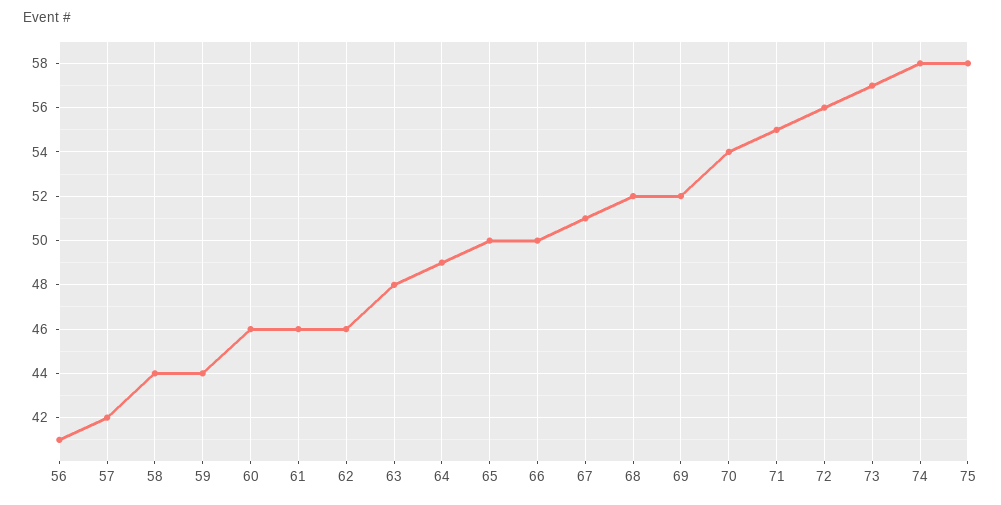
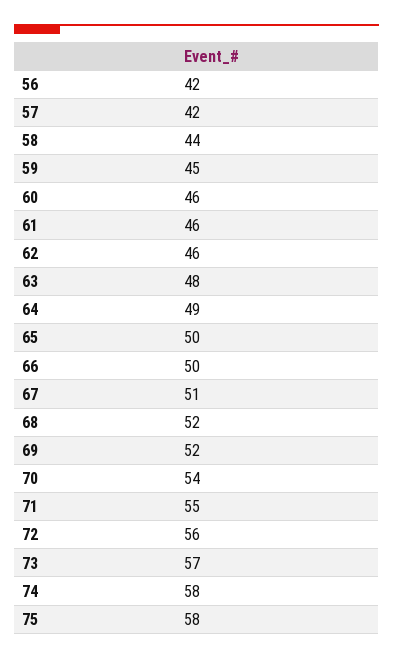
56: 41 -> 42
59: 44 -> 45

